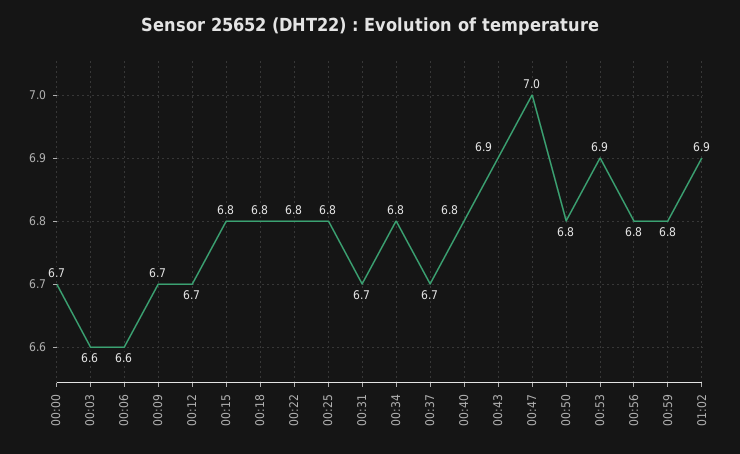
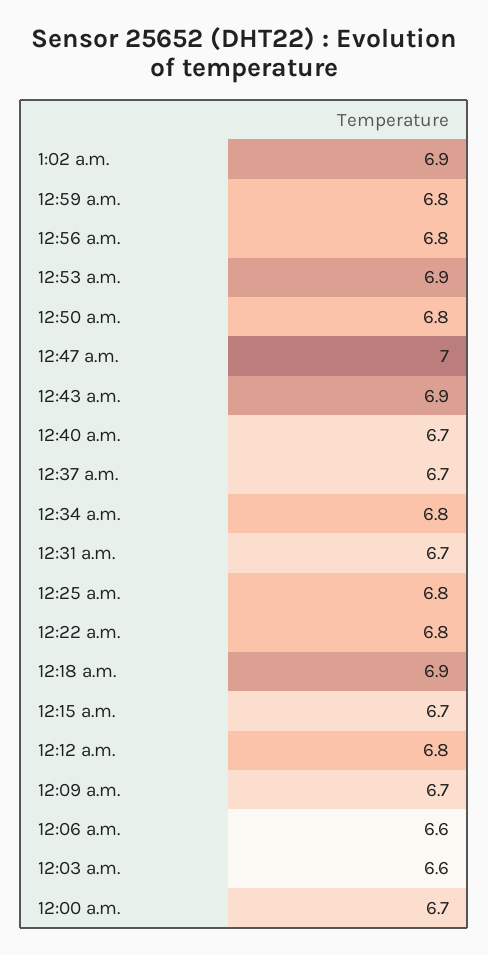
00:12: 6.7 -> 6.8
00:15: 6.8 -> 6.7
00:18: 6.8 -> 6.9
00:40: 6.8 -> 6.7

